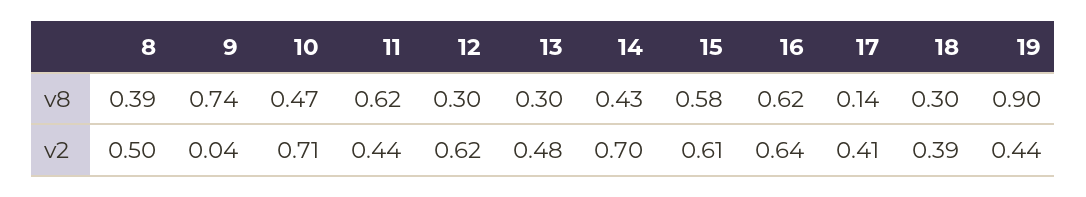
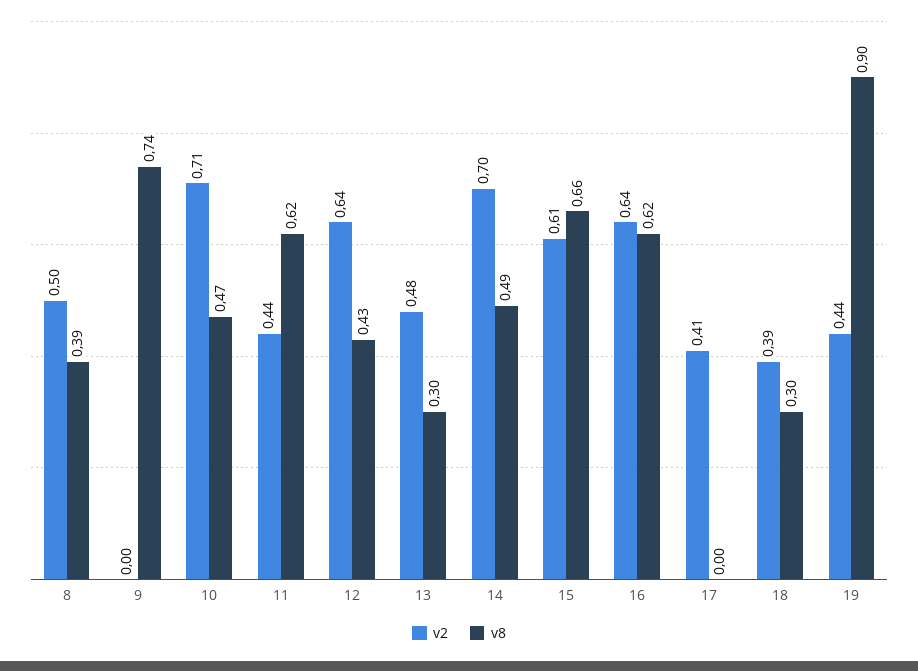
v8, 12: 0.3 -> 0.43
v8, 14: 0.43 -> 0.49
v8, 15: 0.58 -> 0.66
v8, 17: 0.14 -> 0
v2, 9: 0.04 -> 0
v2, 12: 0.62 -> 0.64

